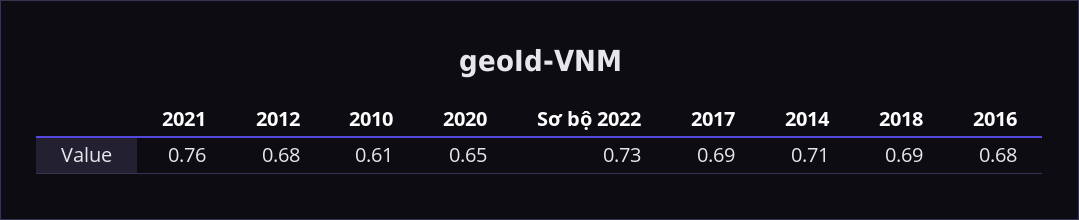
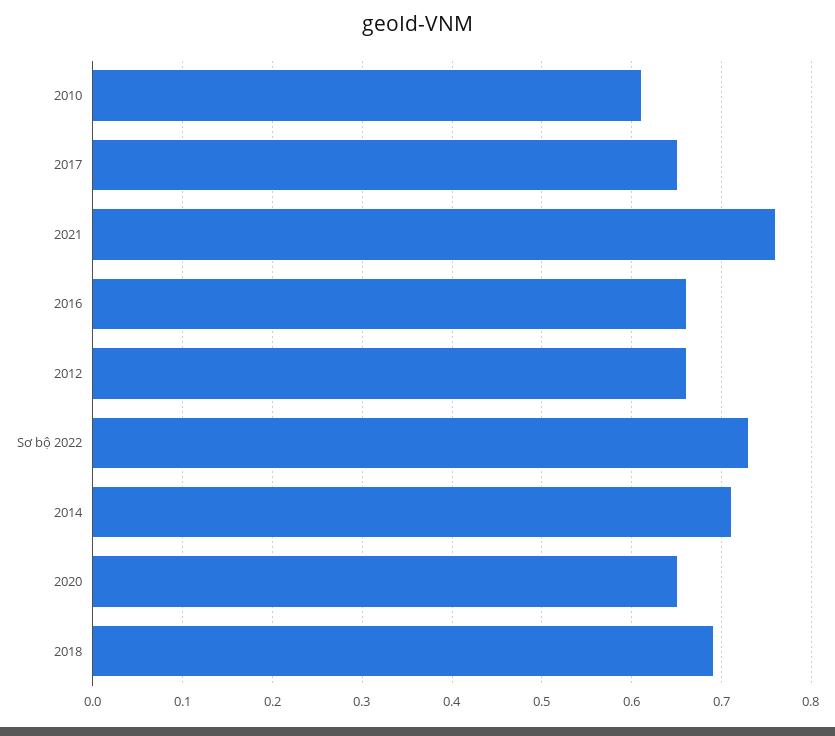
2012: 0.68 -> 0.66
2017: 0.69 -> 0.65
2016: 0.68 -> 0.66

